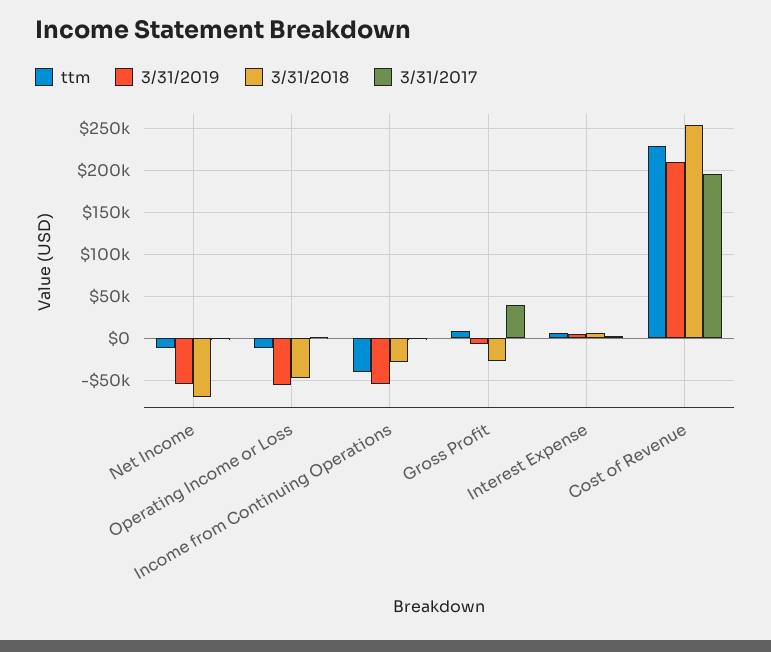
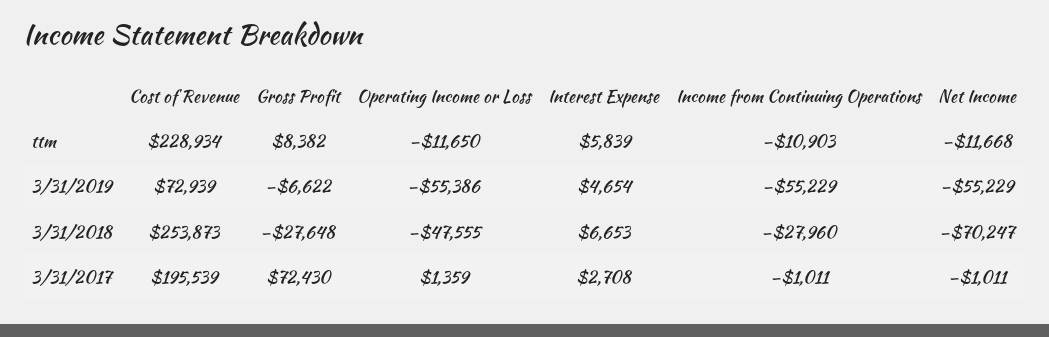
ttm, Income from Continuing Operations: -40000 -> -10903
3/31/2017, Gross Profit: 40000 -> 72430
3/31/2019, Cost of Revenue: 210000 -> 72939

